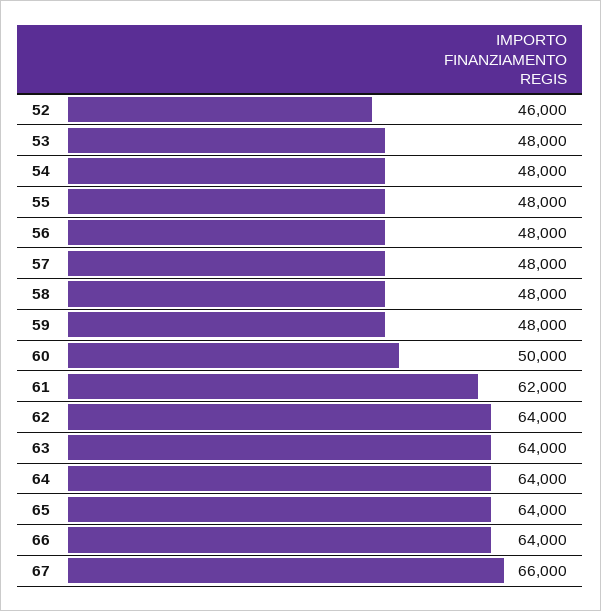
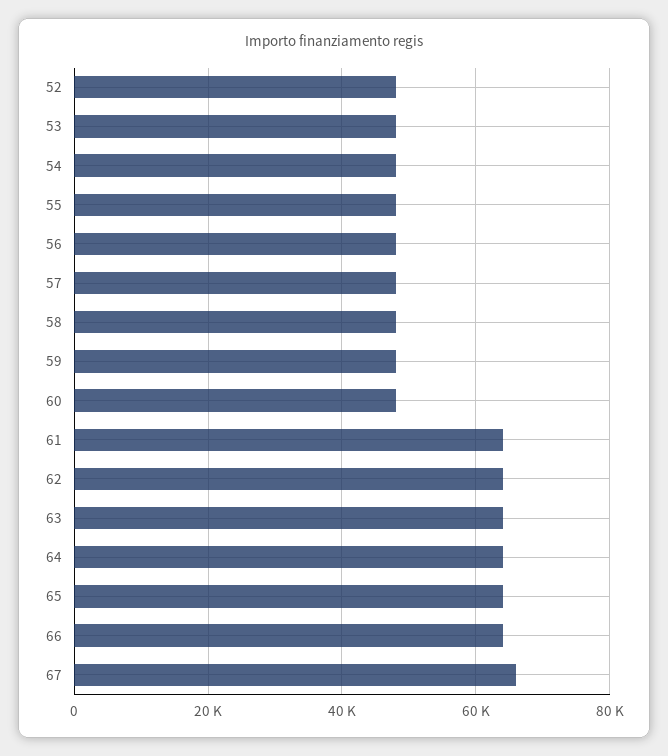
52: 46000 -> 48000
60: 50000 -> 48000
61: 62000 -> 64000

